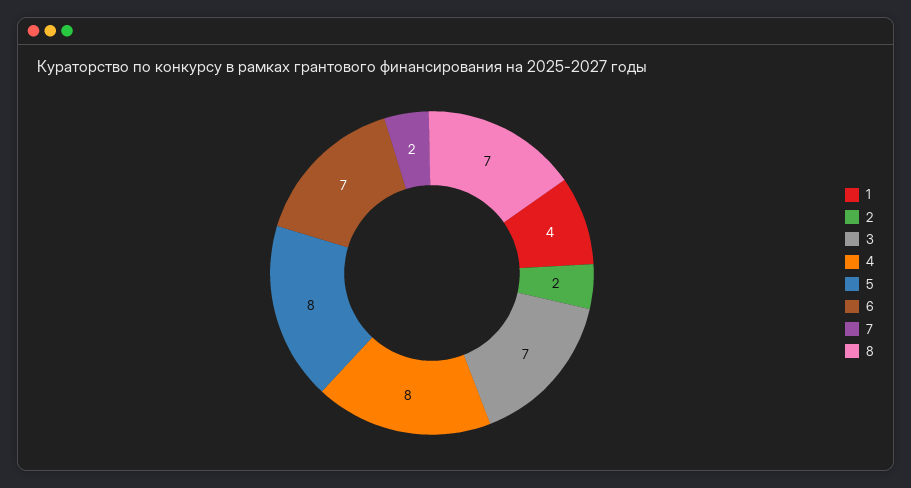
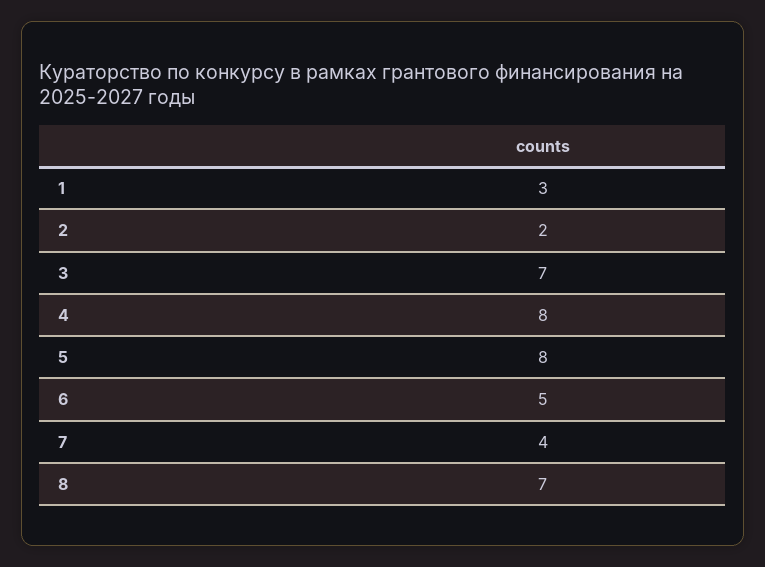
1: 4 -> 3
6: 7 -> 5
7: 2 -> 4

